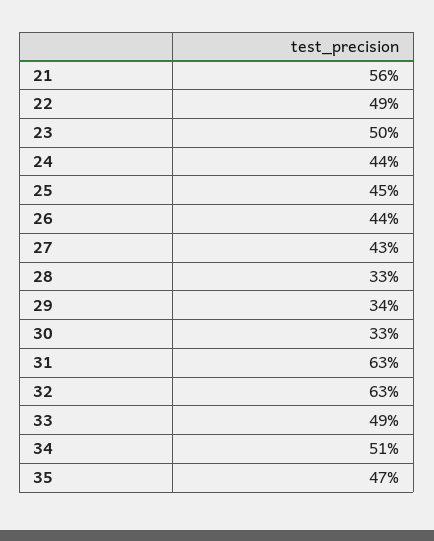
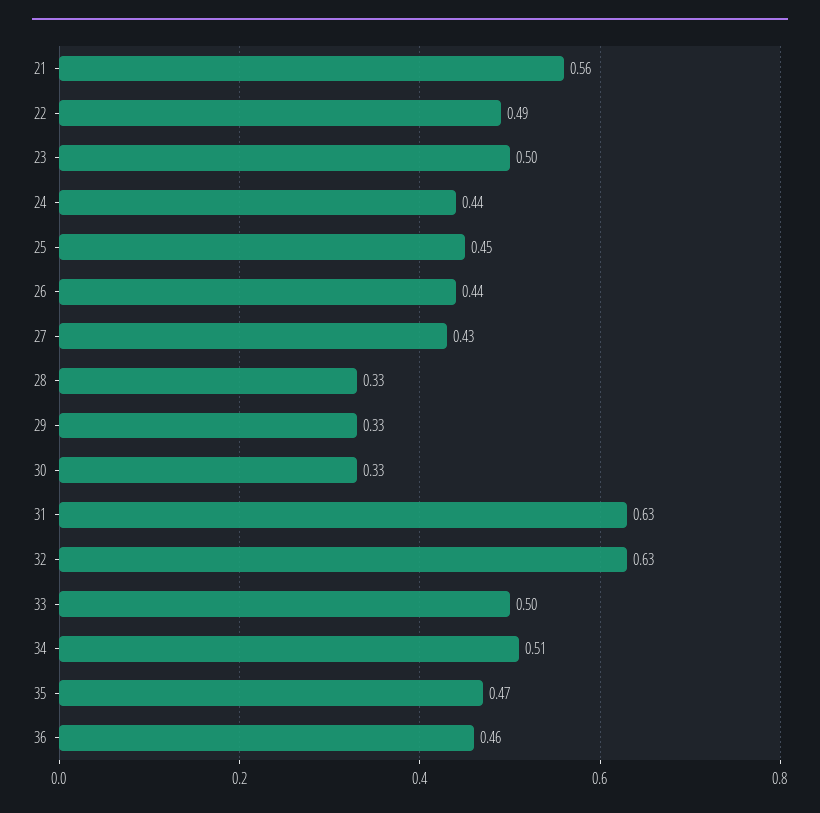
29: 0.34 -> 0.33
33: 0.49 -> 0.5
36: none -> 0.46

